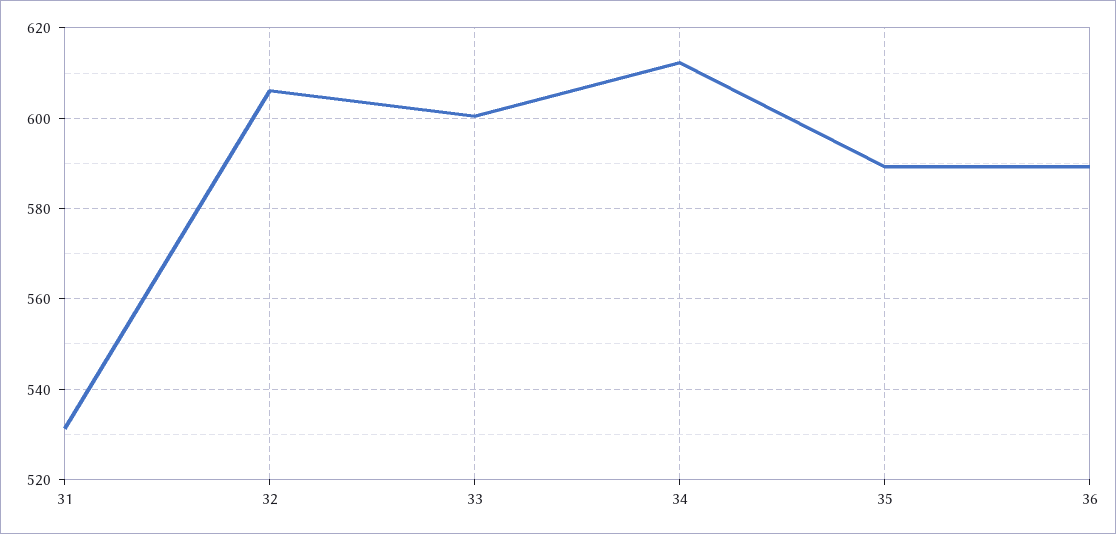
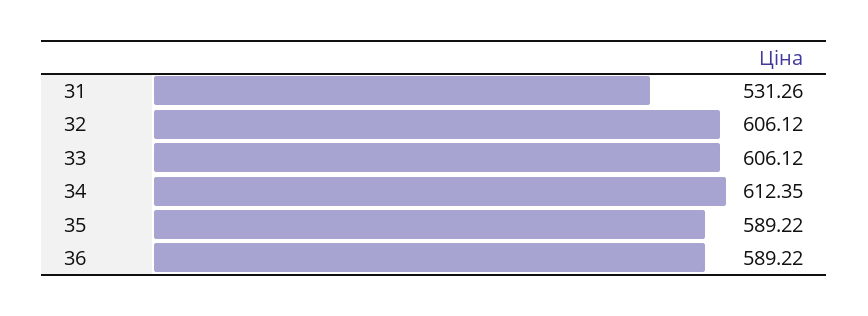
33: 600 -> 606.12

